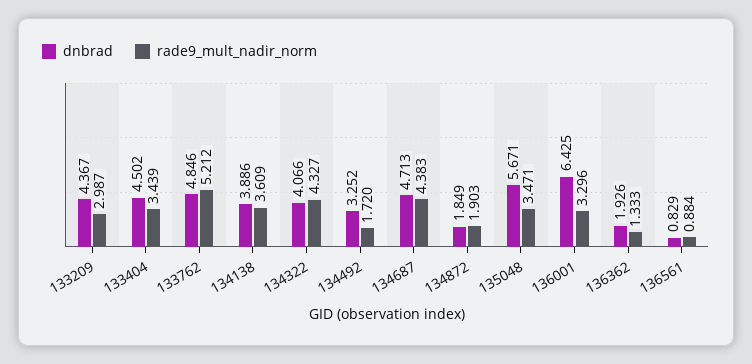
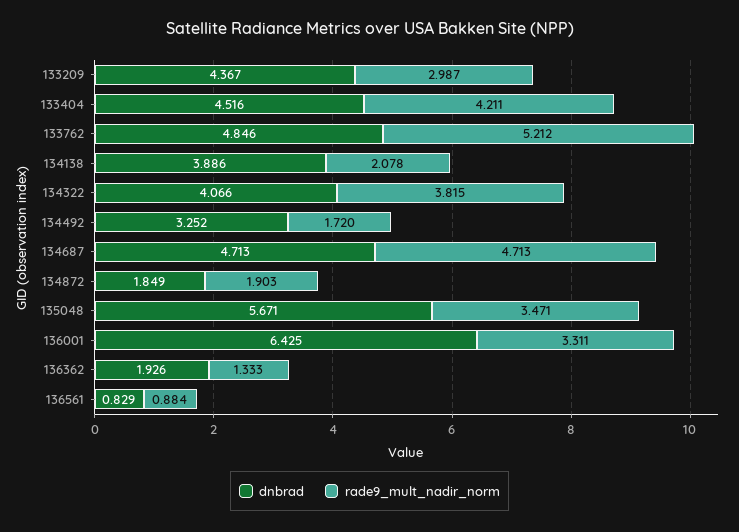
dnbrad, 133404: 4.502 -> 4.516
rade9_mult_nadir_norm, 133404: 3.439 -> 4.211
rade9_mult_nadir_norm, 134138: 3.609 -> 2.078
rade9_mult_nadir_norm, 134322: 4.327 -> 3.815
rade9_mult_nadir_norm, 134687: 4.383 -> 4.713
rade9_mult_nadir_norm, 136001: 3.296 -> 3.311

